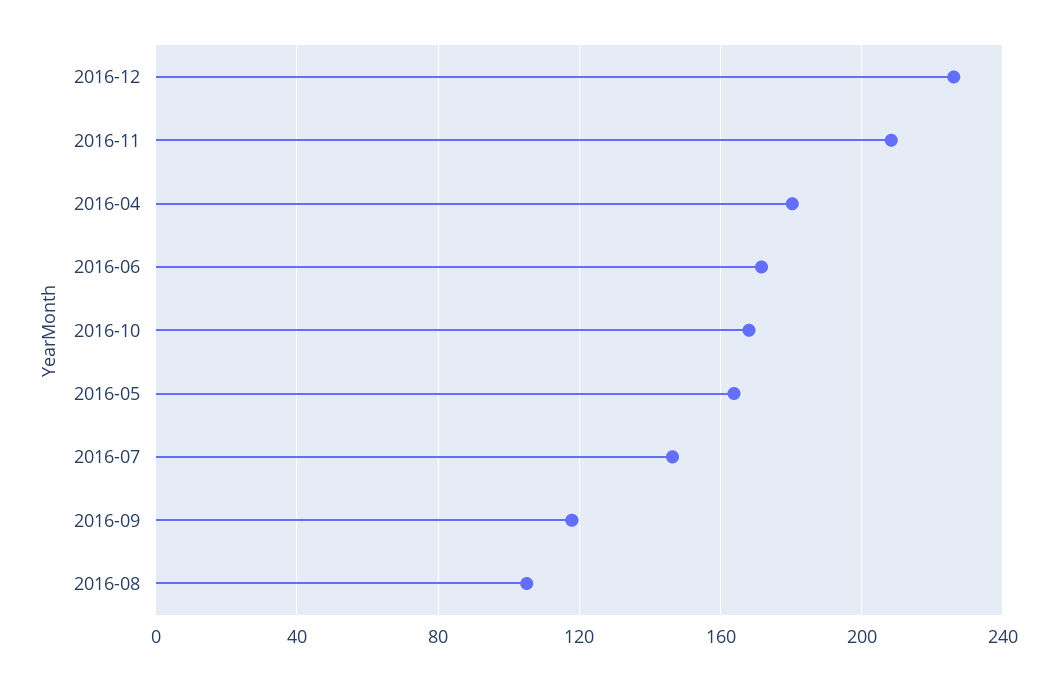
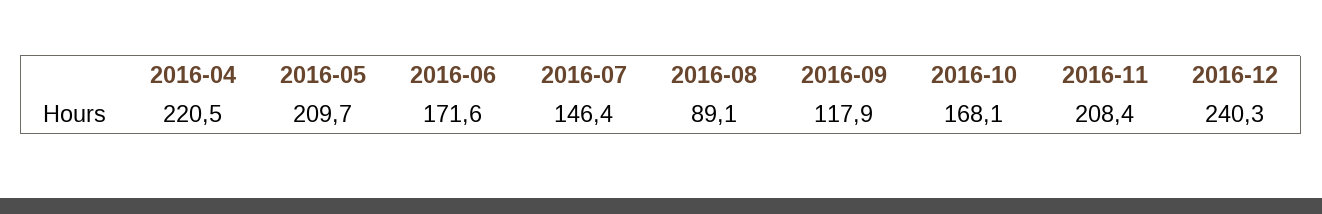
2016-12: 225 -> 240.3
2016-04: 180 -> 220.5
2016-05: 165 -> 209.7
2016-08: 105 -> 89.1

